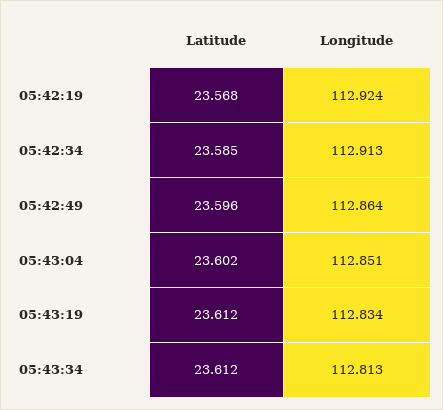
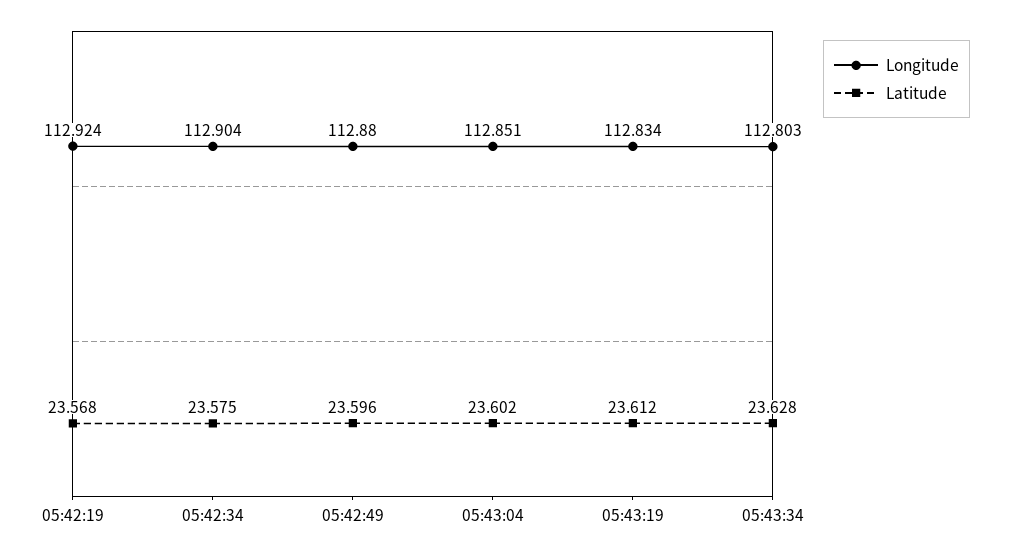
Latitude, 05:42:34: 23.585 -> 23.575
Longitude, 05:42:34: 112.913 -> 112.904
Longitude, 05:42:49: 112.864 -> 112.88
Latitude, 05:43:34: 23.612 -> 23.628
Longitude, 05:43:34: 112.813 -> 112.803

